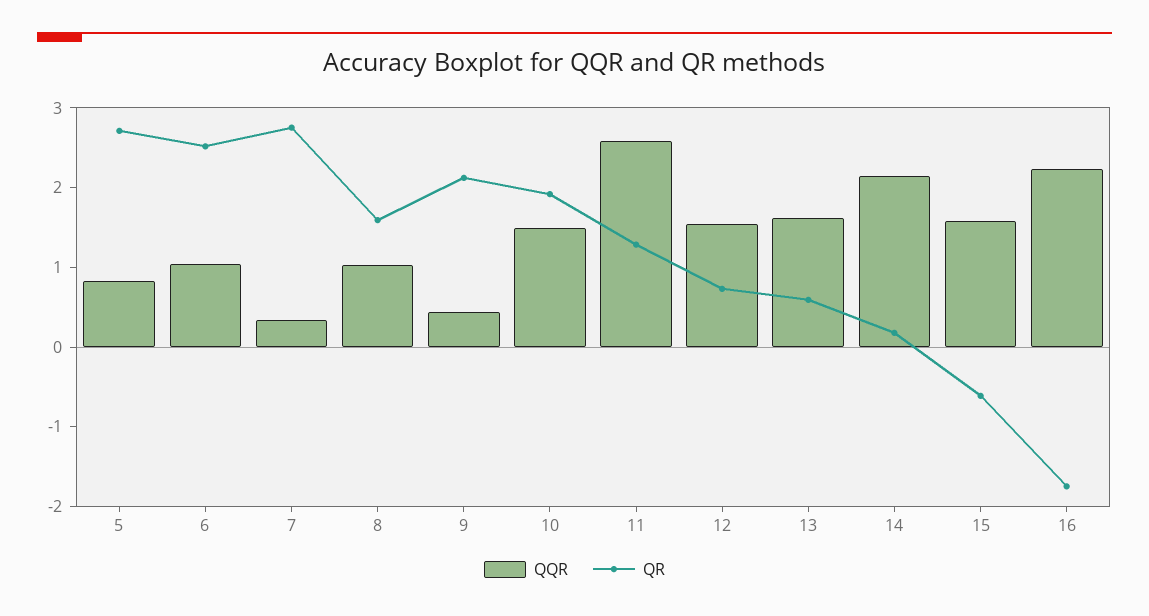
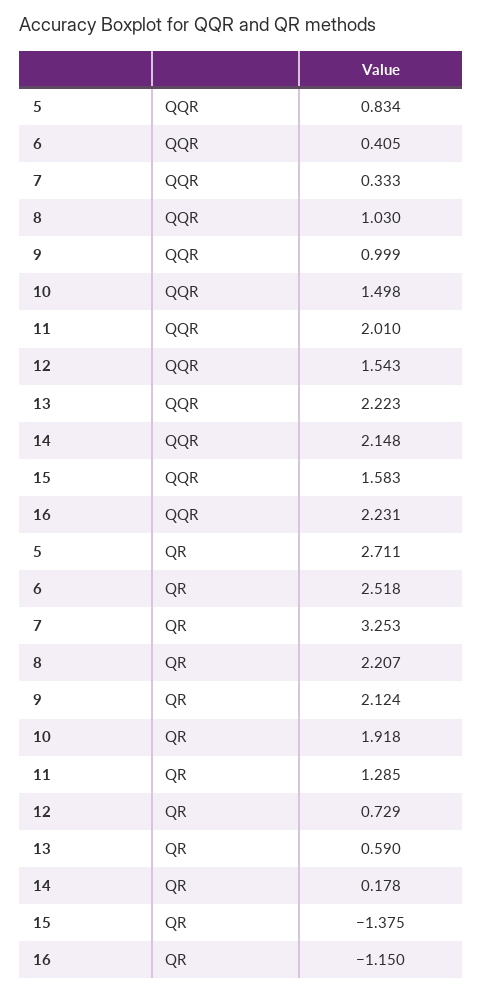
QQR, 6: 1 -> 0.405
QR, 7: 2.8 -> 3.253
QR, 8: 1.6 -> 2.207
QQR, 9: 0.4 -> 0.999
QQR, 11: 2.6 -> 2.01
QQR, 13: 1.6 -> 2.223
QR, 15: -0.6 -> -1.375
QR, 16: -1.8 -> -1.15

